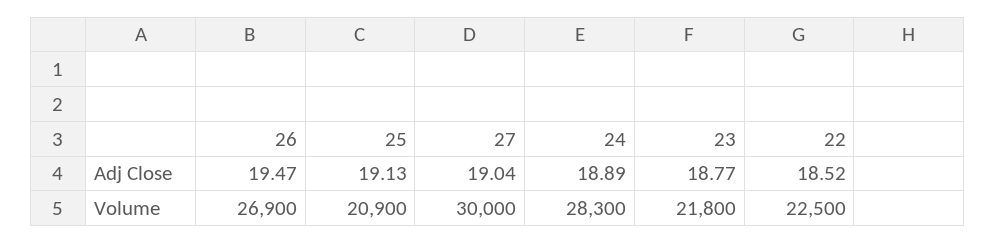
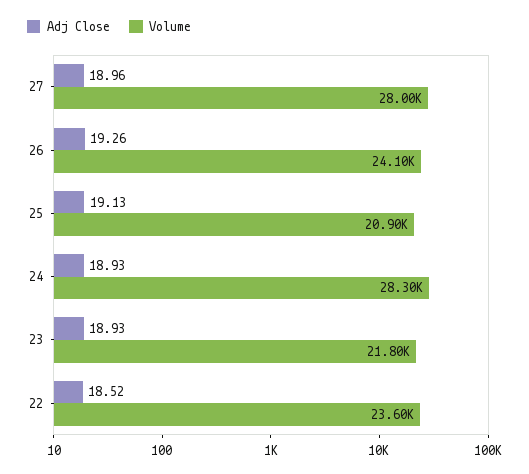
Adj Close, 26: 19.47 -> 19.26
Adj Close, 27: 19.04 -> 18.96
Adj Close, 24: 18.89 -> 18.93
Adj Close, 23: 18.77 -> 18.93
Volume, 26: 26900 -> 24100
Volume, 27: 30000 -> 28000
Volume, 22: 22500 -> 23600

